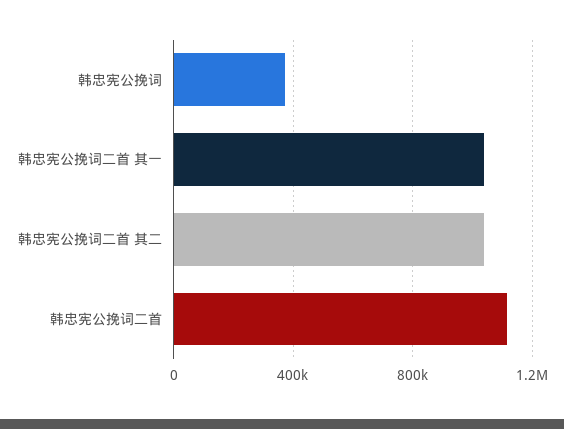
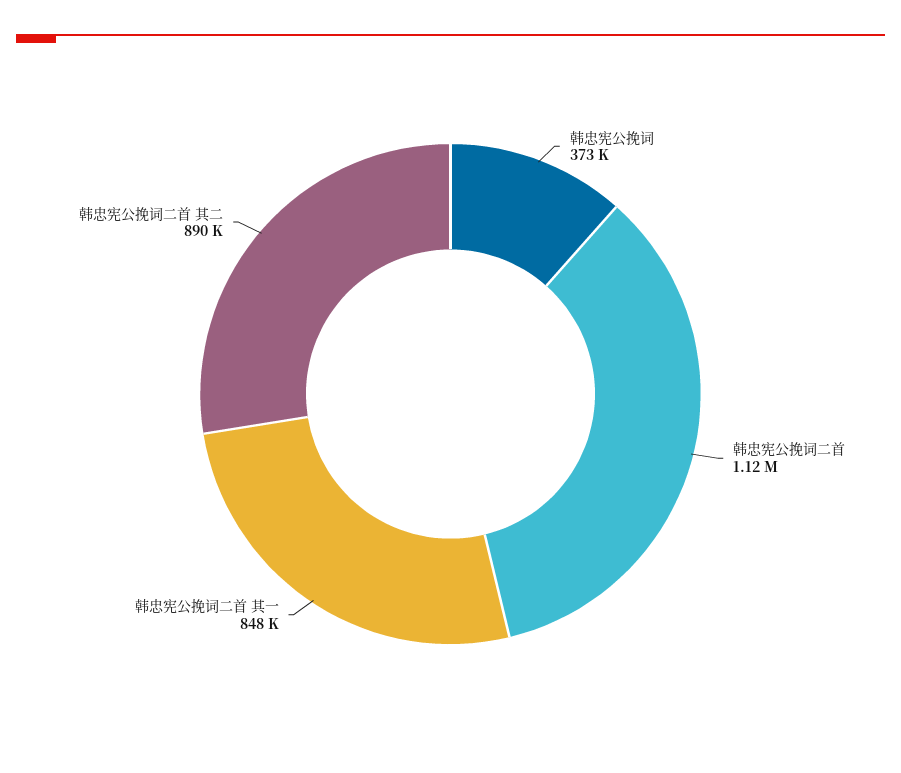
韩忠宪公挽词二首 其一: 1050000 -> 848000
韩忠宪公挽词二首 其二: 1050000 -> 890000

